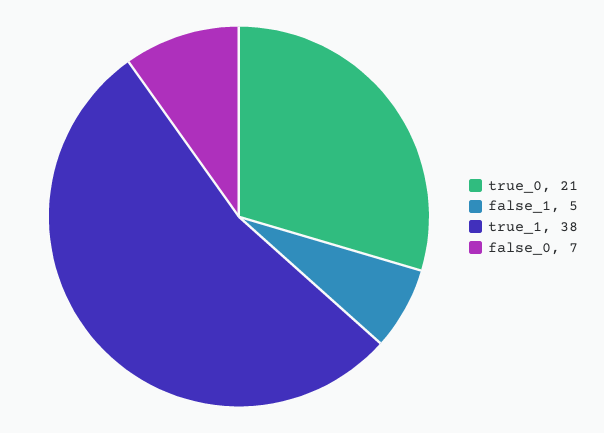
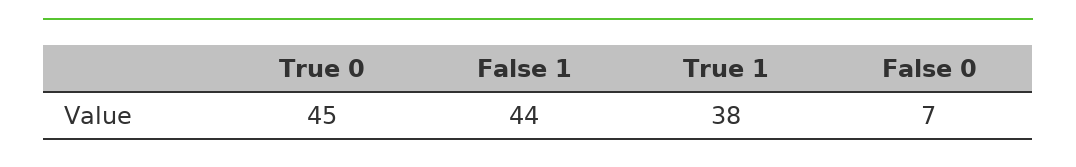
true_0: 21 -> 45
false_1: 5 -> 44

